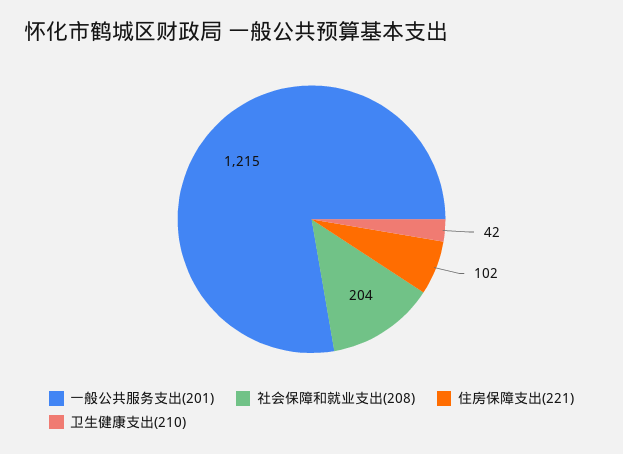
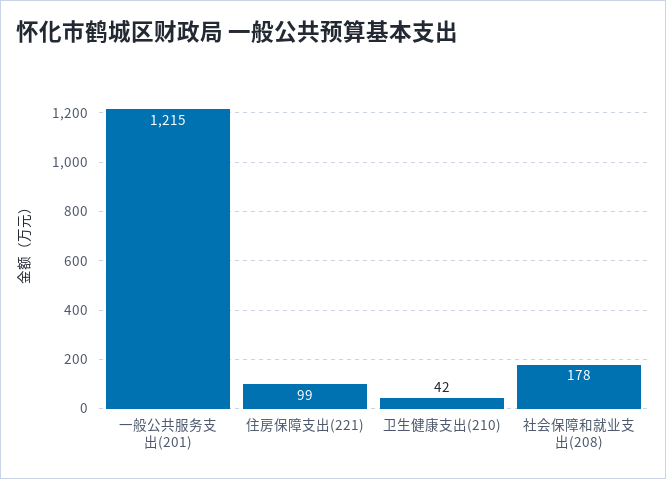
社会保障和就业支出(208): 204 -> 178
住房保障支出(221): 102 -> 99

